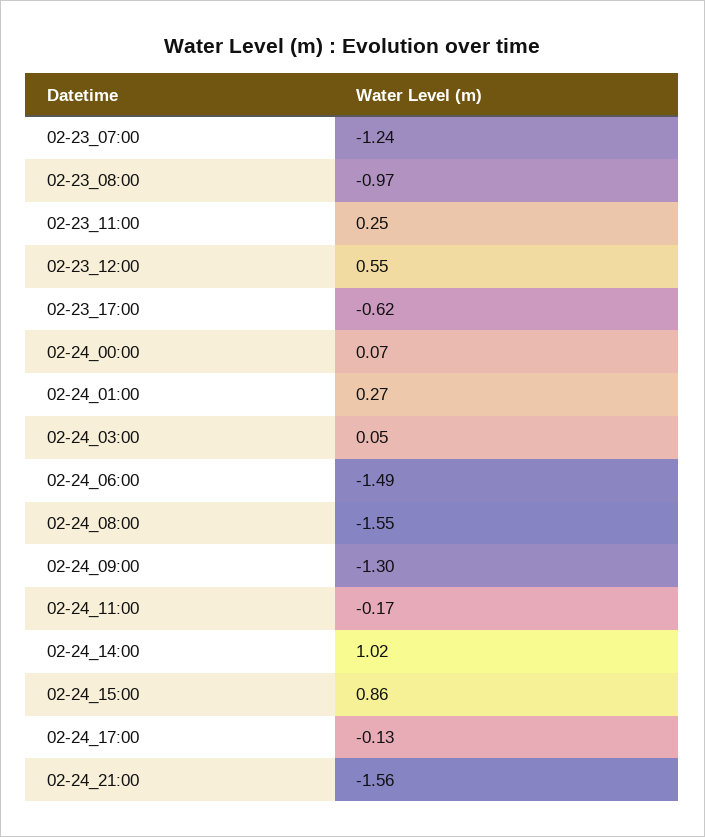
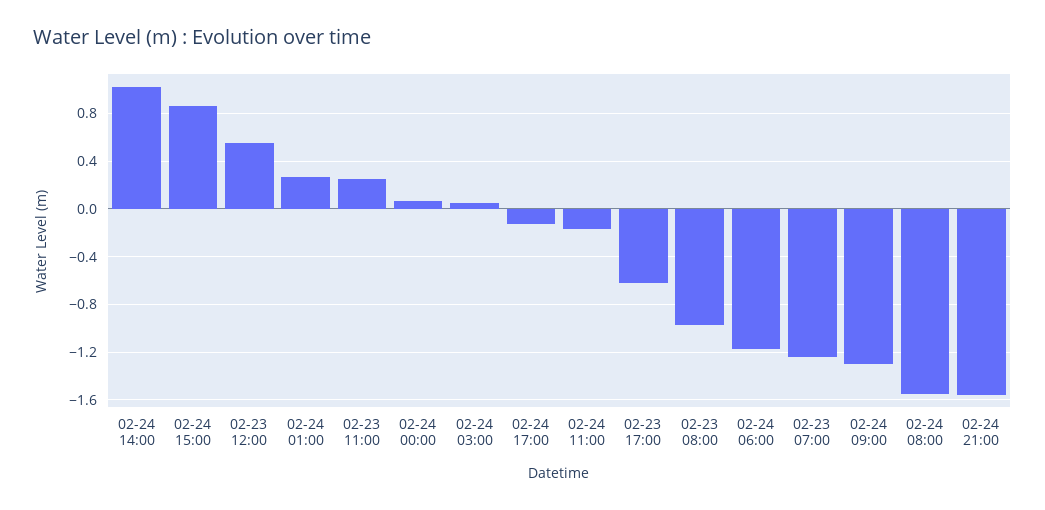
02-24_06:00: -1.49 -> -1.2

